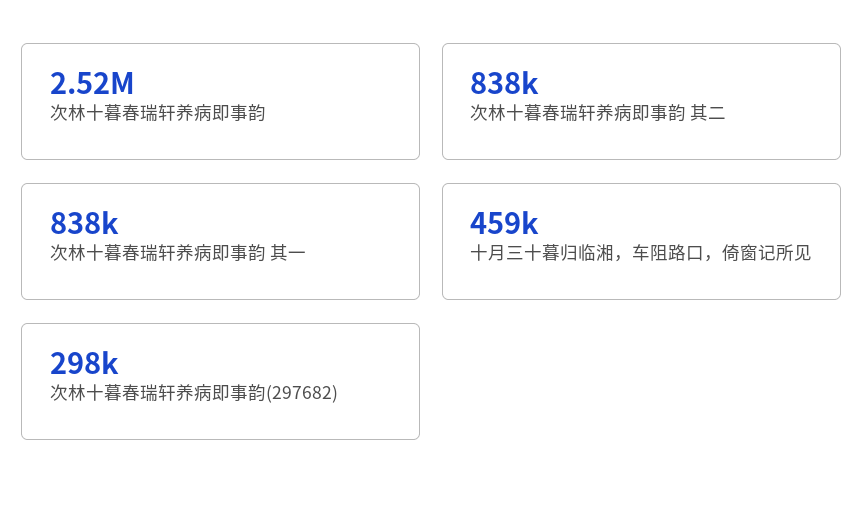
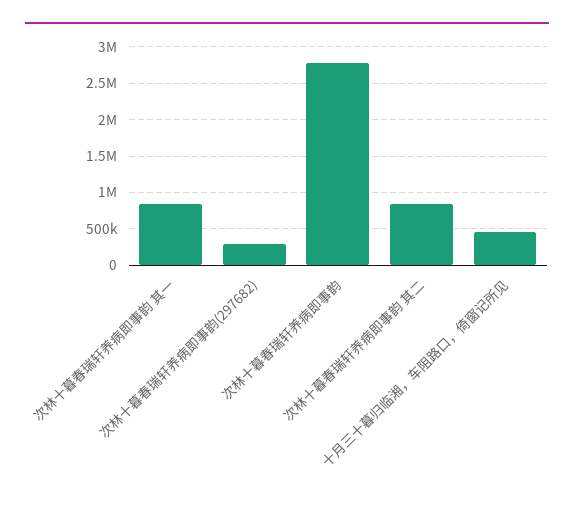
次林十暮春瑞轩养病即事韵: 2520000 -> 2800000

